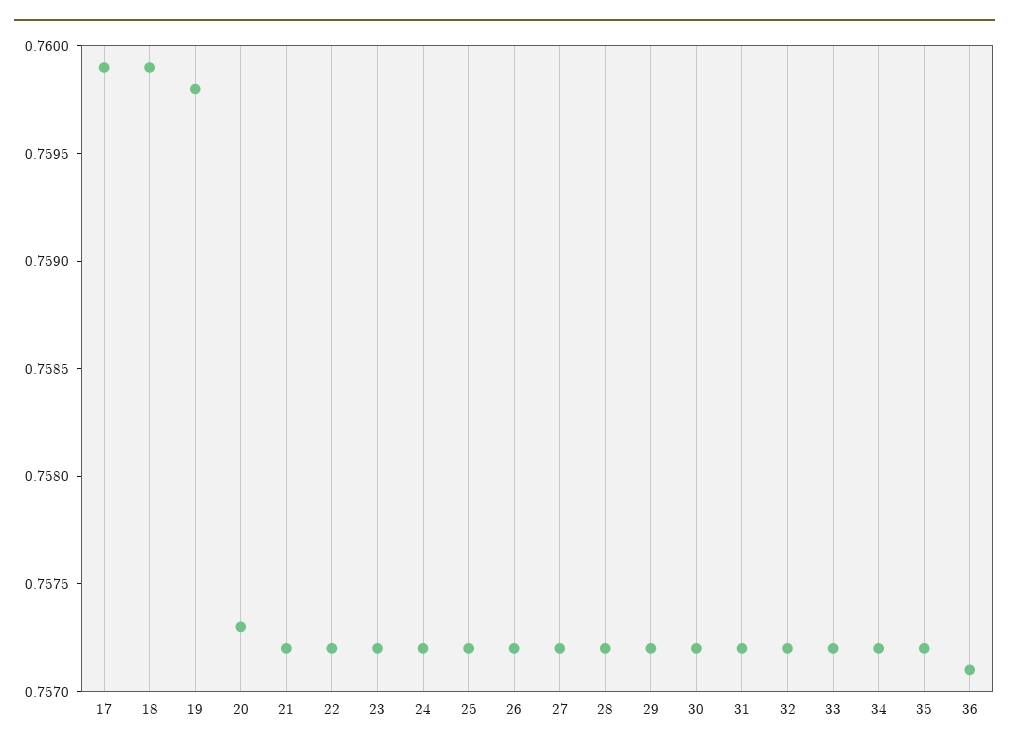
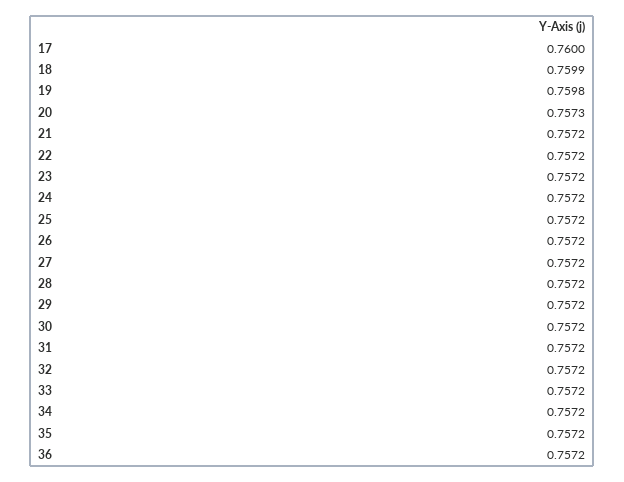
17: 0.7599 -> 0.76
36: 0.7571 -> 0.7572

